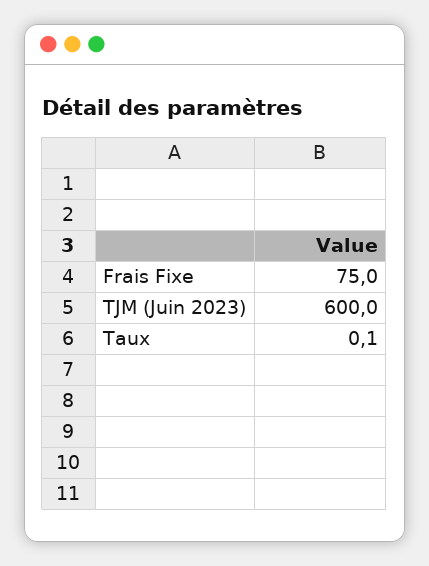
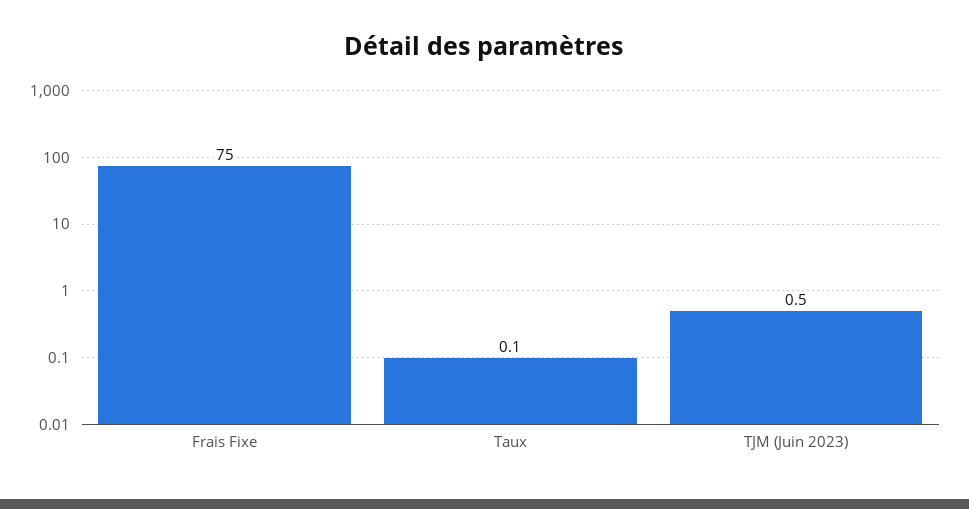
TJM (Juin 2023): 600 -> 0.5

